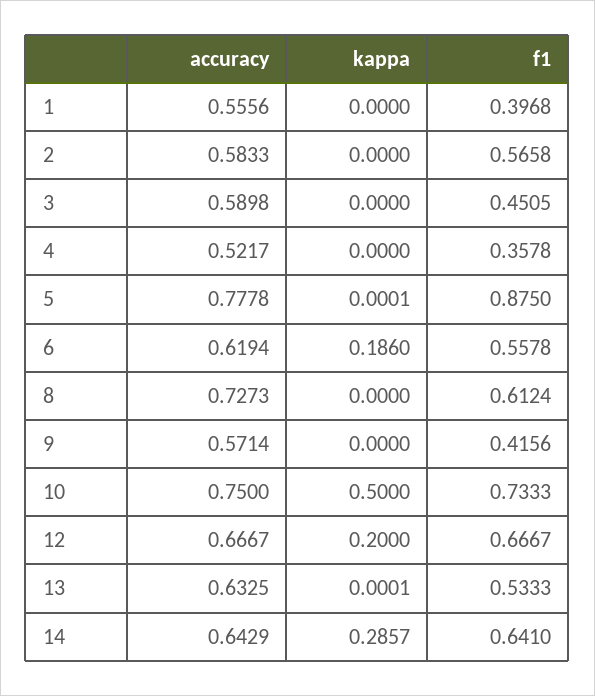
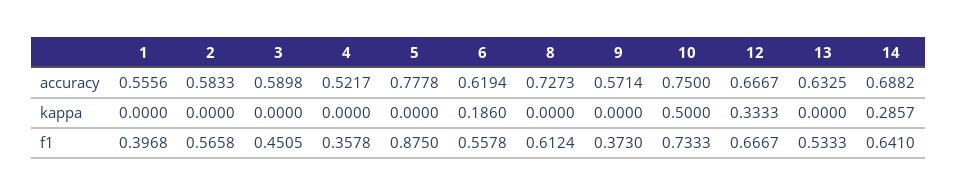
kappa, 5: 0.0001 -> 0
f1, 9: 0.4156 -> 0.373
kappa, 12: 0.2 -> 0.3333
kappa, 13: 0.0001 -> 0
accuracy, 14: 0.6429 -> 0.6882

